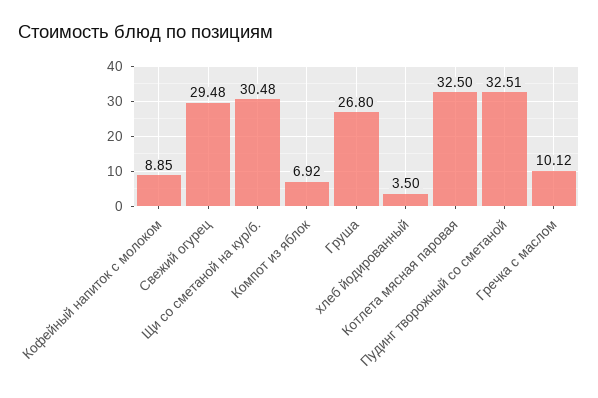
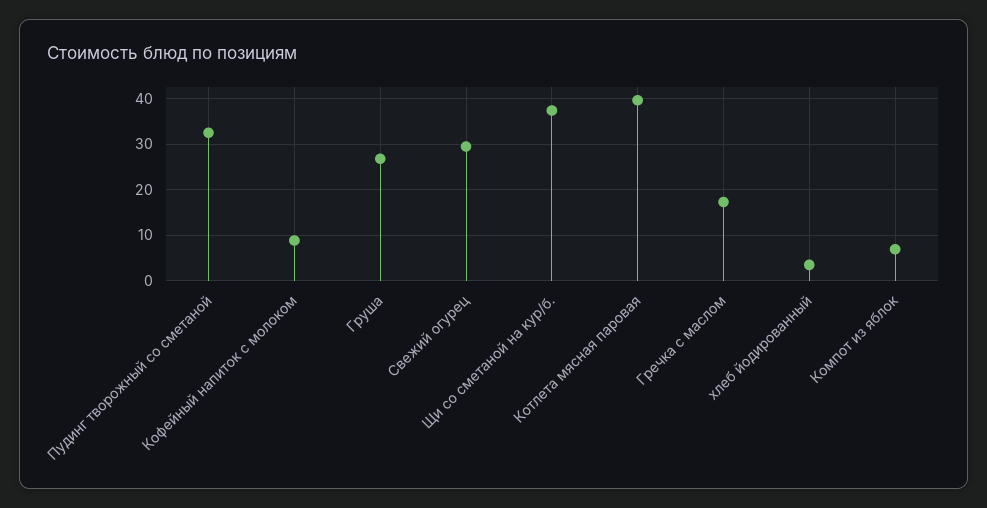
Щи со сметаной на кур/б.: 30.48 -> 38
Котлета мясная паровая: 32.5 -> 40
Гречка с маслом: 10.12 -> 18

